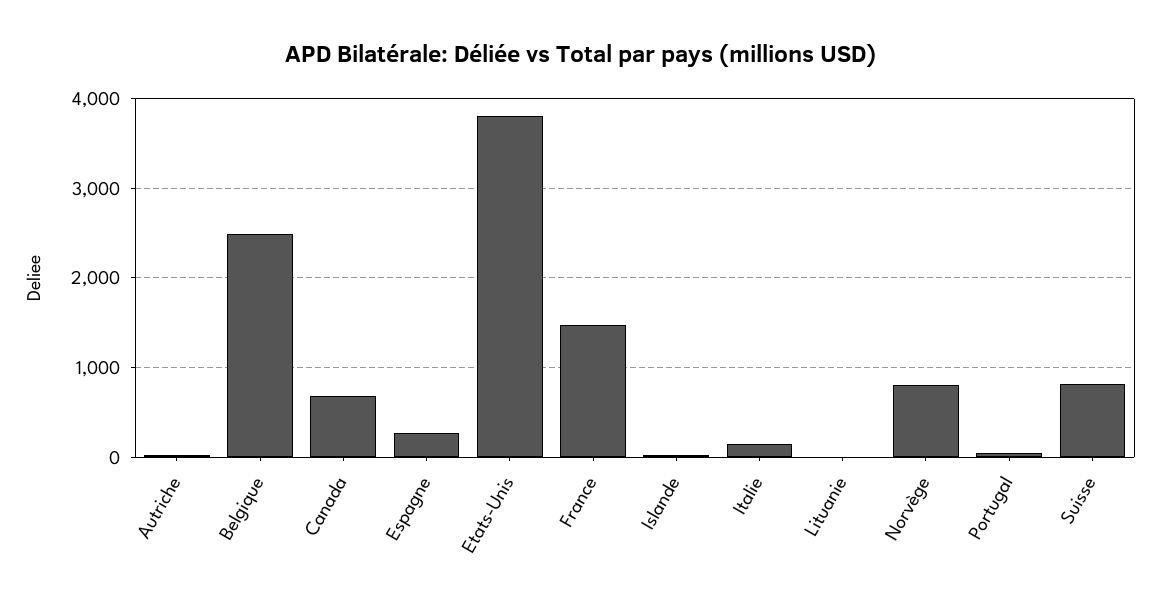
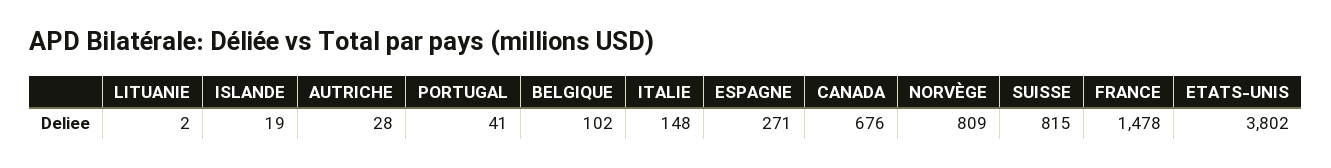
Belgique: 2500 -> 102

